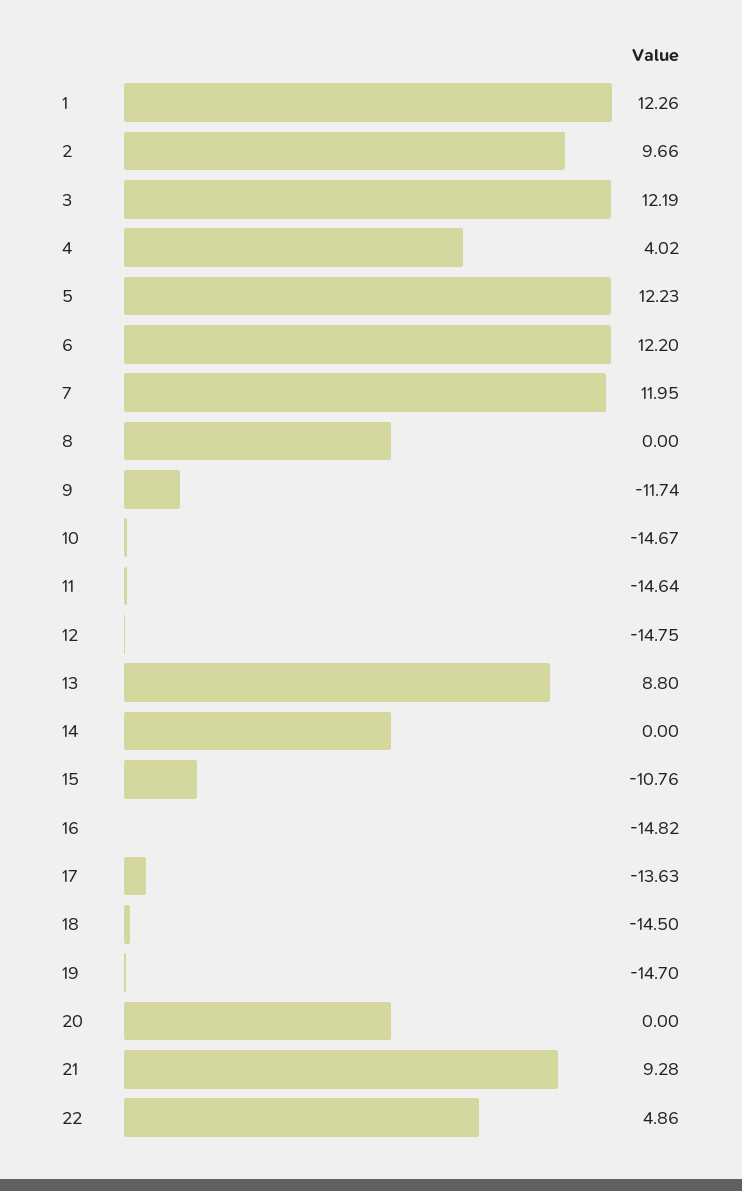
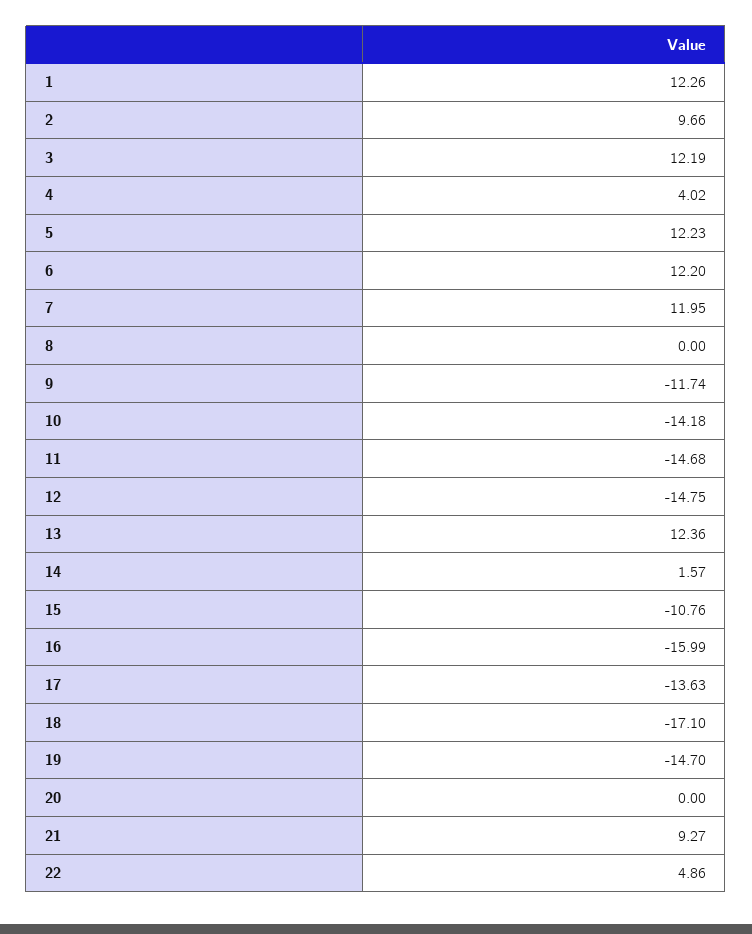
10: -14.67 -> -14.18
11: -14.64 -> -14.68
13: 8.8 -> 12.36
14: 0 -> 1.57
16: -14.82 -> -15.99
18: -14.5 -> -17.1
21: 9.28 -> 9.27

